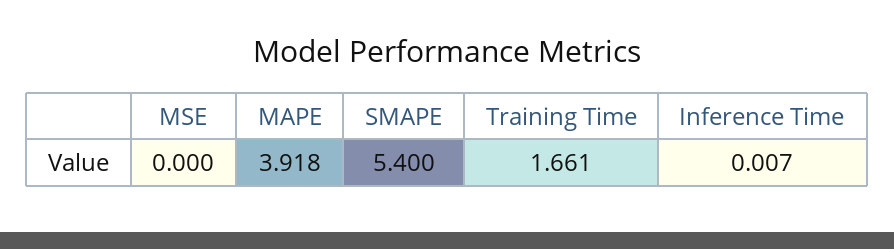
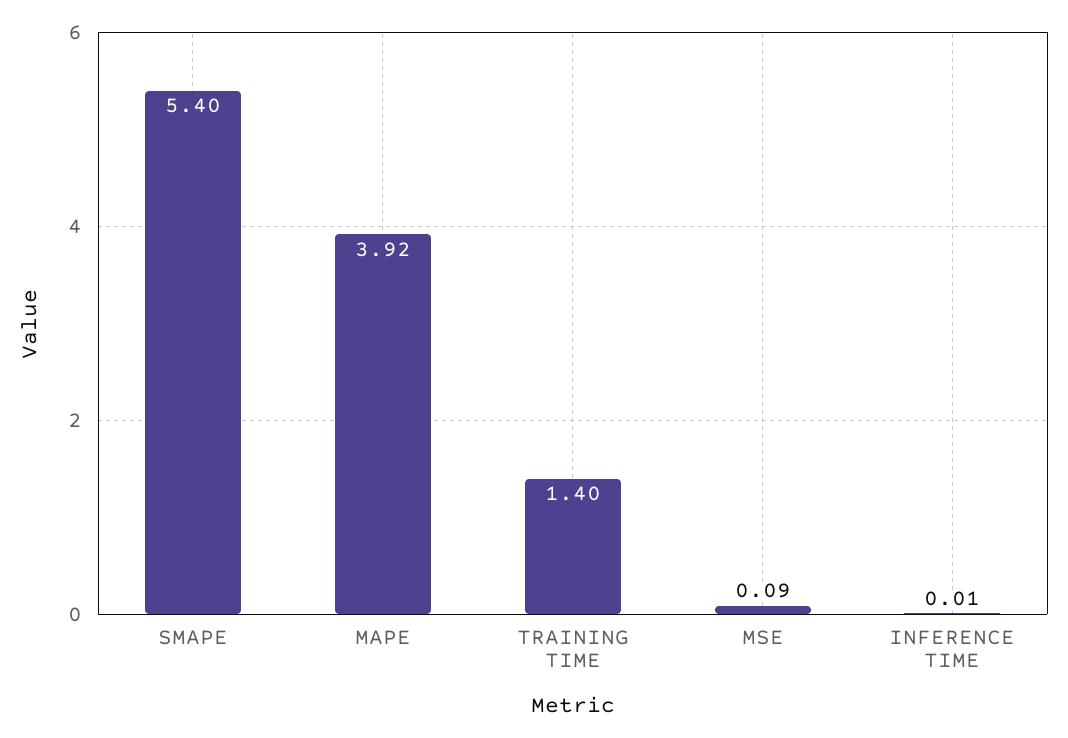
MSE: 0 -> 0.09
Training Time: 1.661 -> 1.4

